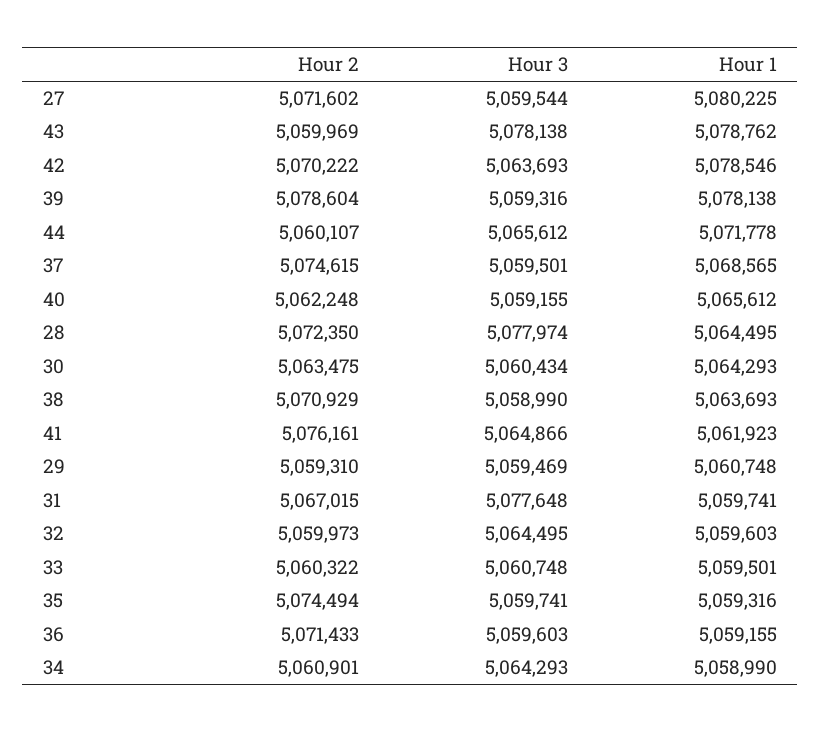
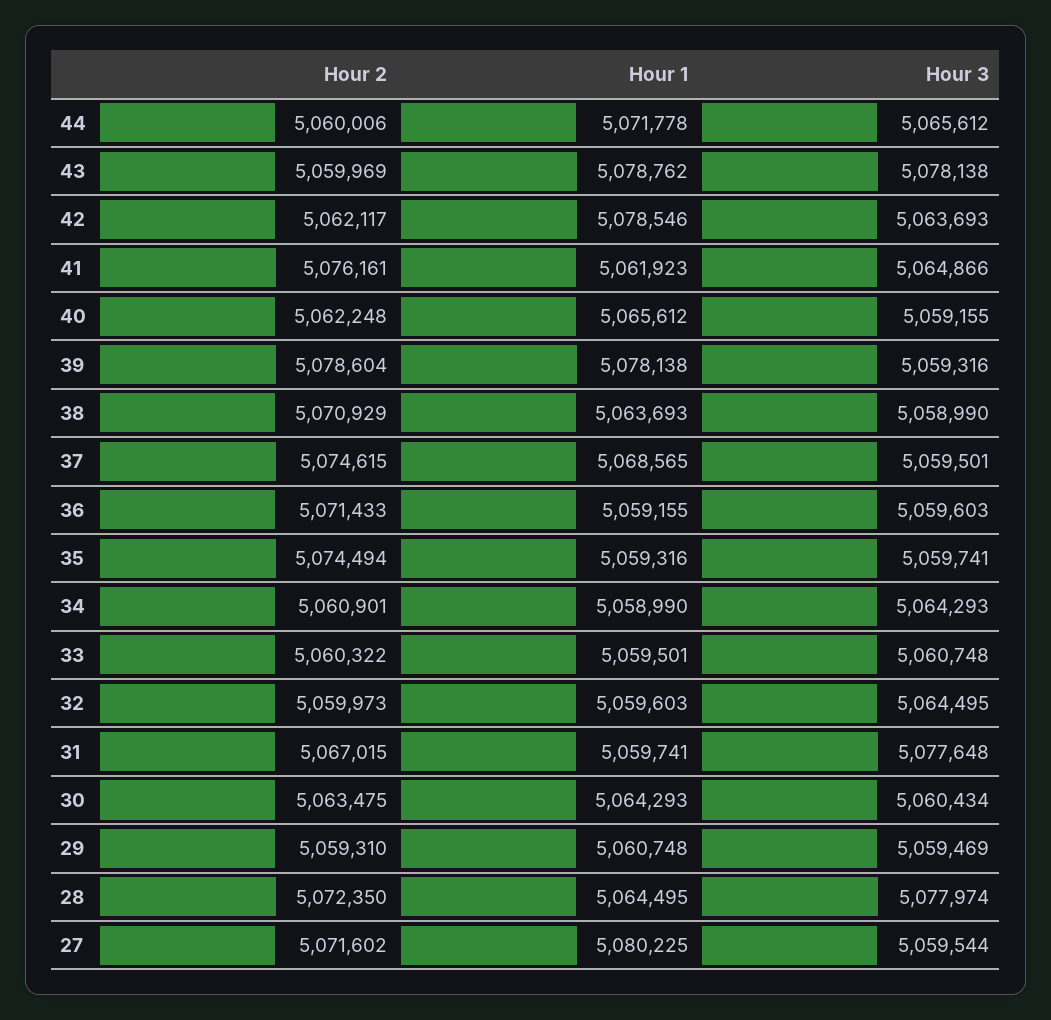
Hour 2, 42: 5070222 -> 5062117
Hour 2, 44: 5060107 -> 5060006

